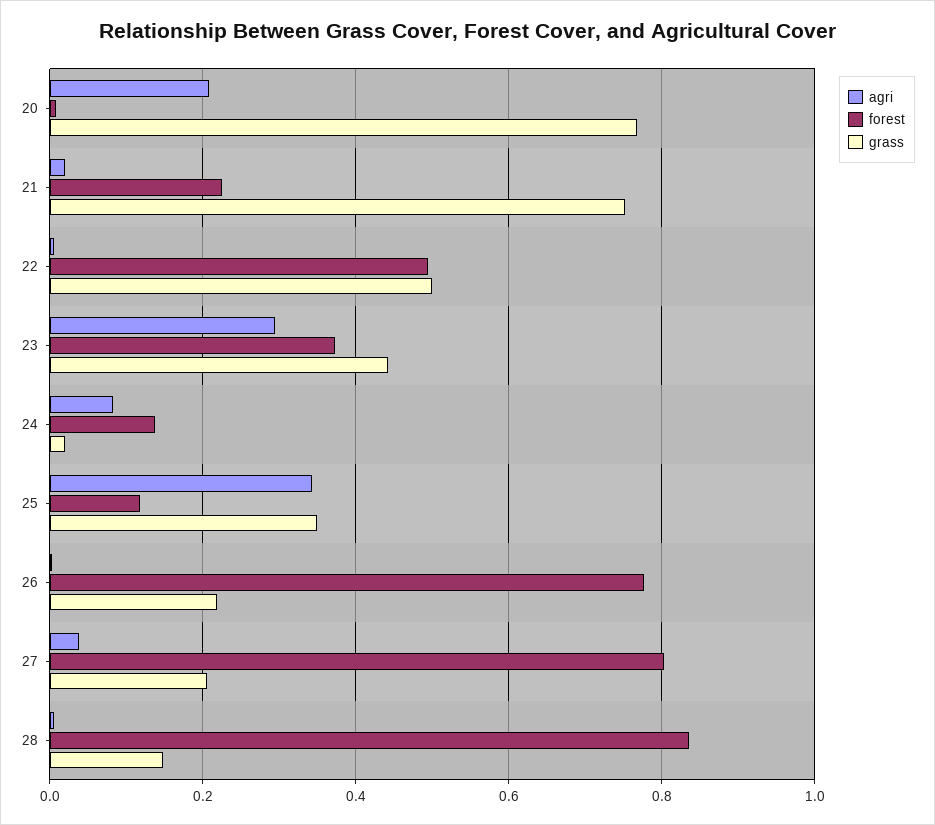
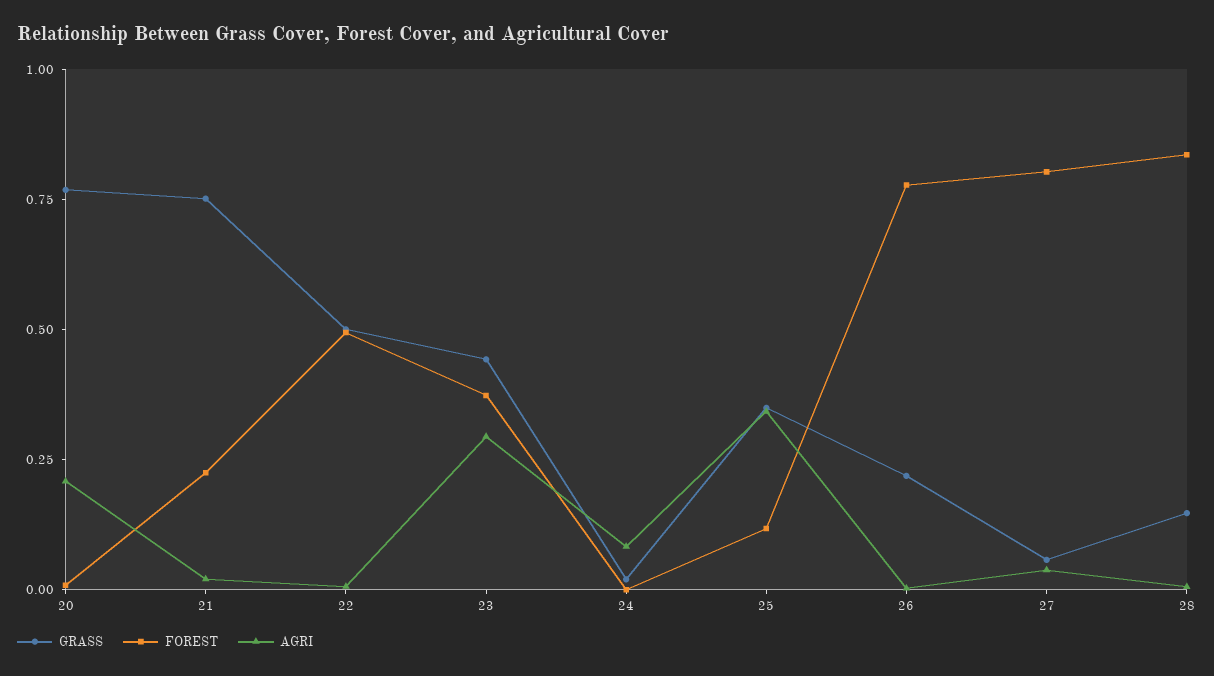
forest, 24: 0.14 -> 0
grass, 27: 0.2 -> 0.05

